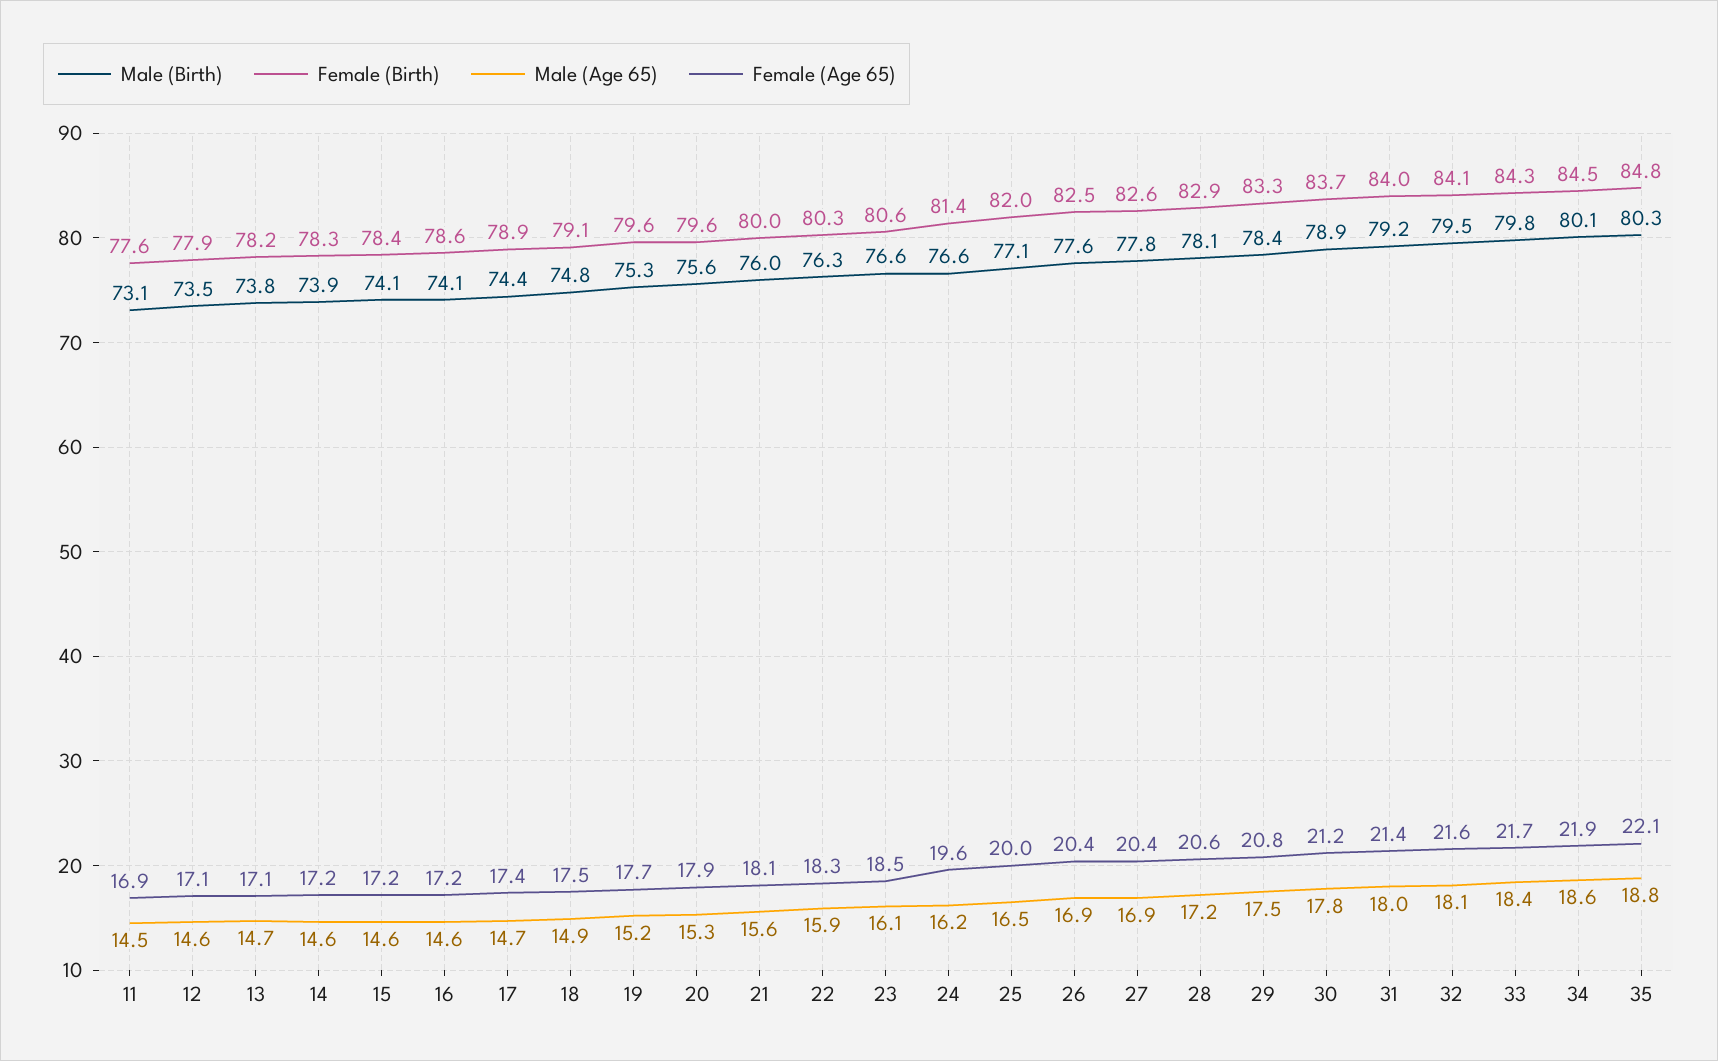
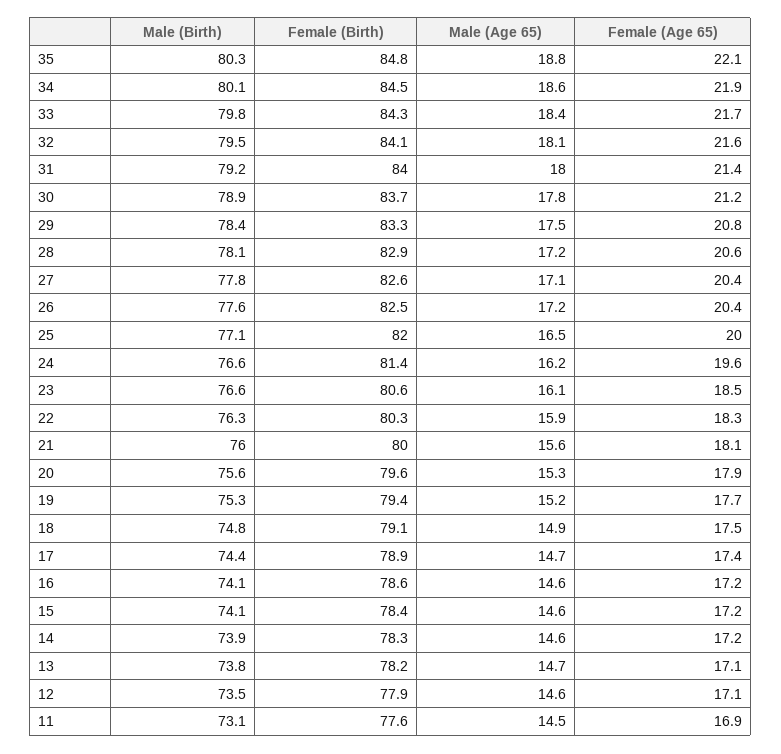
Female (Birth), 19: 79.6 -> 79.4
Male (Age 65), 26: 16.9 -> 17.2
Male (Age 65), 27: 16.9 -> 17.1

